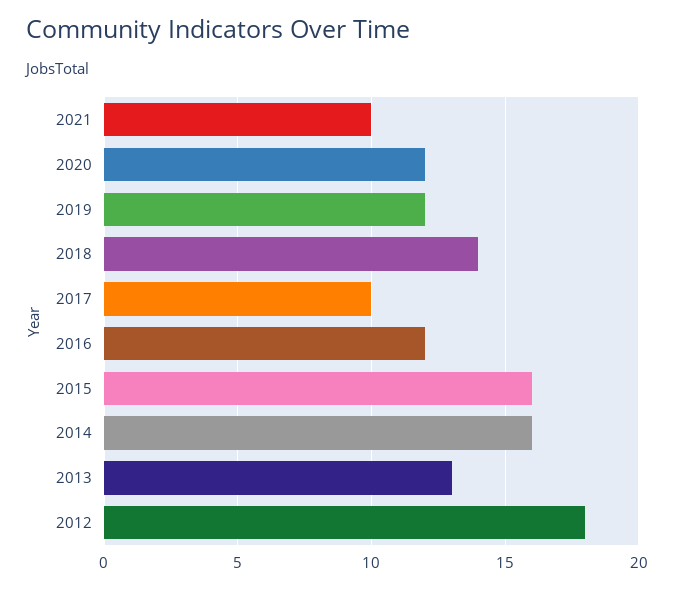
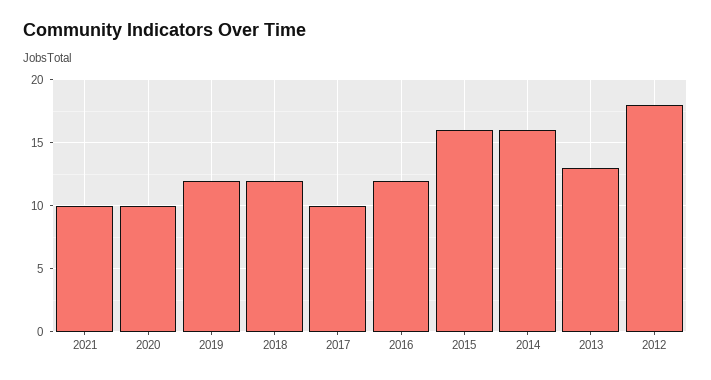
2020: 12 -> 10
2018: 14 -> 12

